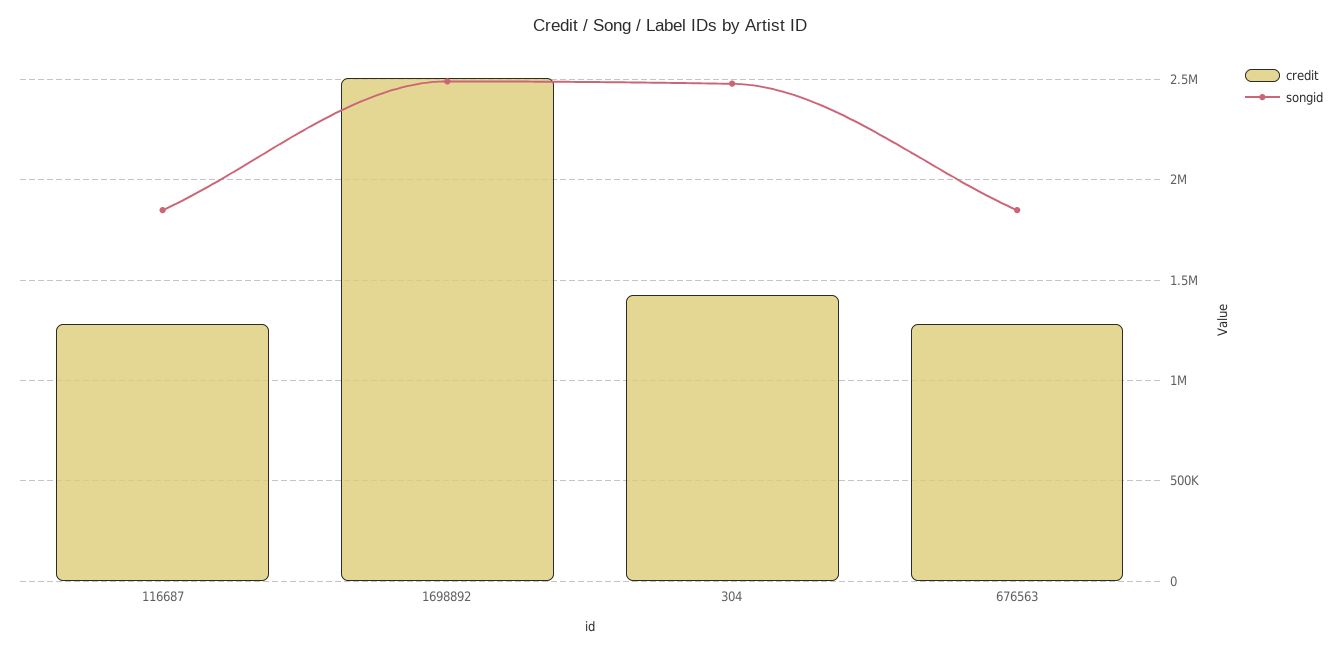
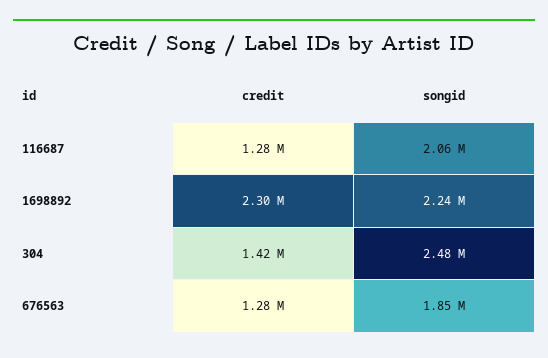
songid, 116687: 1850000 -> 2060000
credit, 1698892: 2500000 -> 2300000
songid, 1698892: 2500000 -> 2240000

